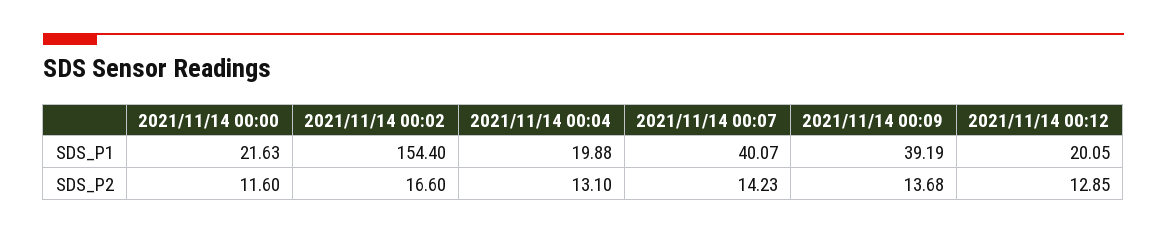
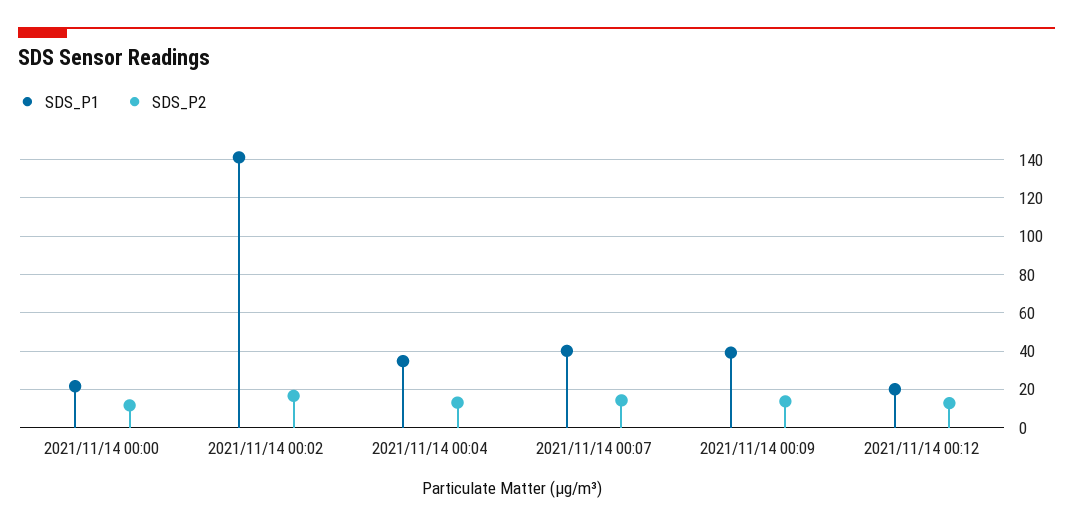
SDS_P1, 2021/11/14 00:02: 154.4 -> 140
SDS_P1, 2021/11/14 00:04: 19.88 -> 35

